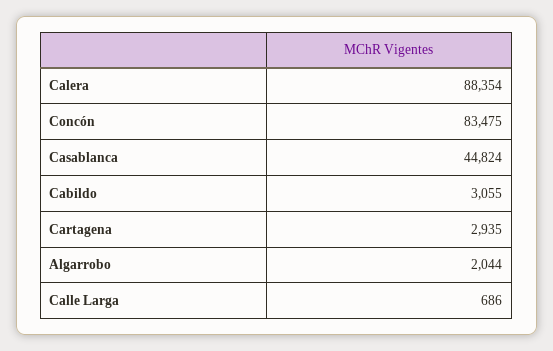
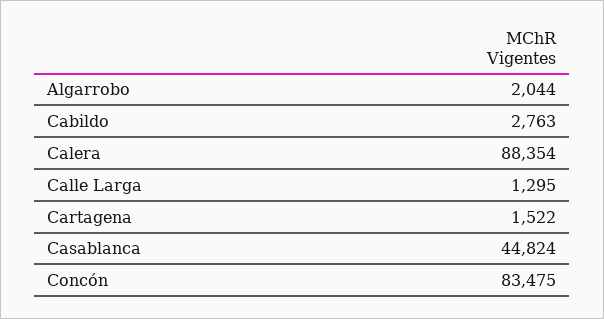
Cabildo: 3055 -> 2763
Cartagena: 2935 -> 1522
Calle Larga: 686 -> 1295

